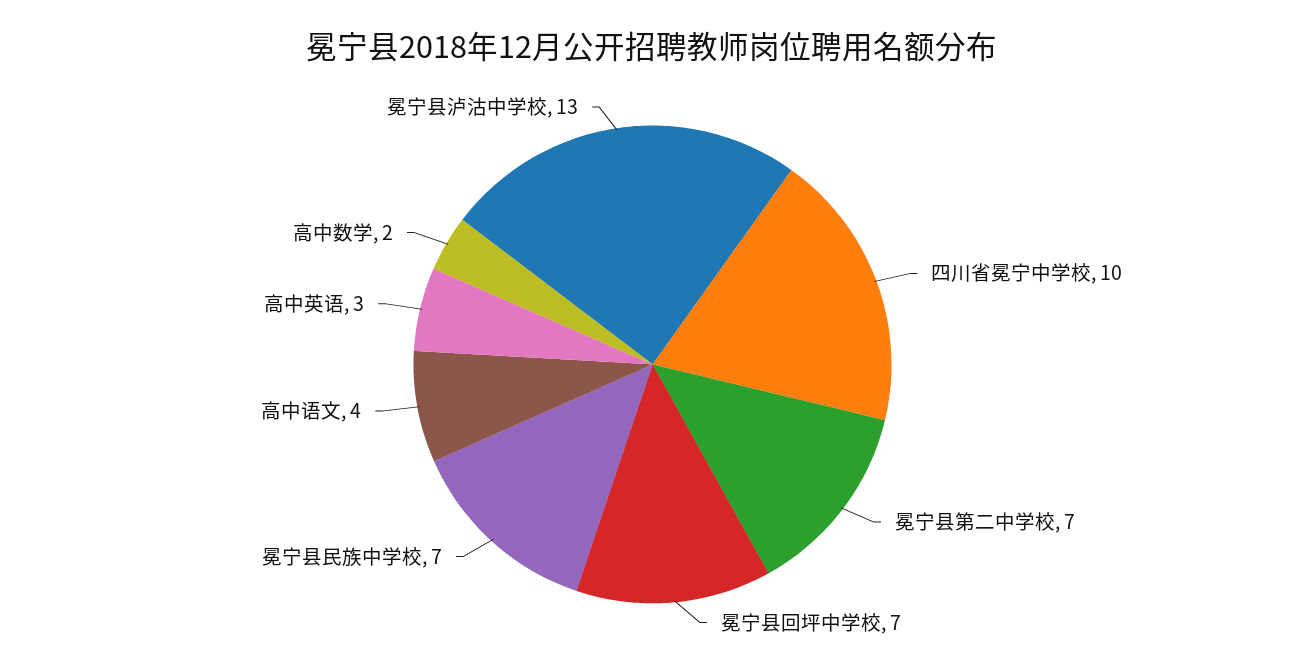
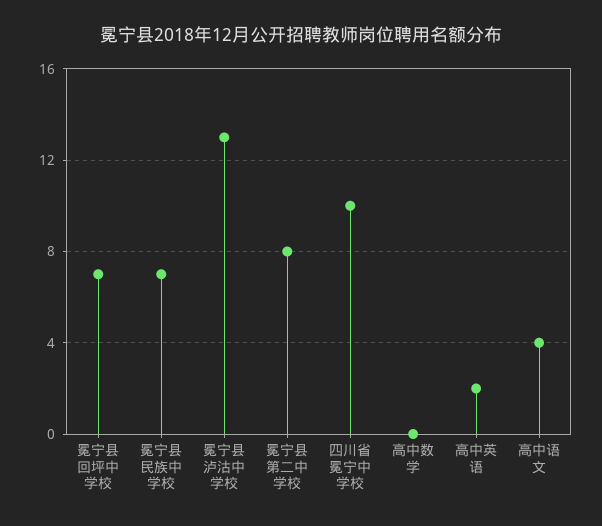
冕宁县第二中学校: 7 -> 8
高中英语: 3 -> 2
高中数学: 2 -> 0

